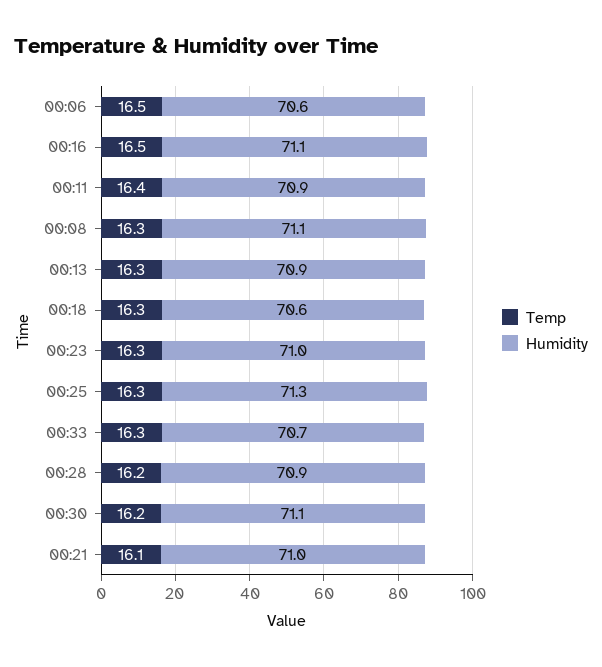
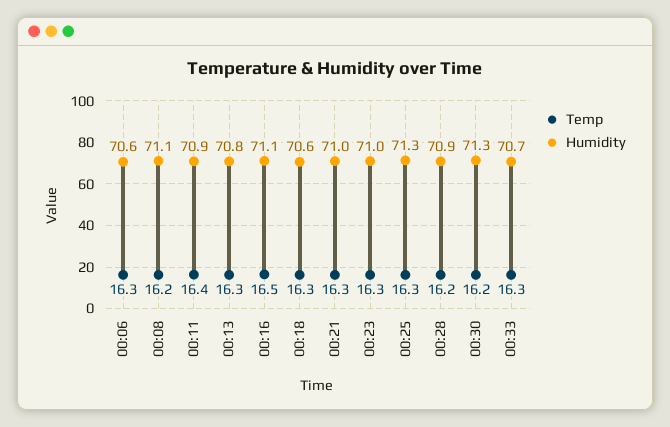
Temp, 00:06: 16.5 -> 16.3
Temp, 00:08: 16.3 -> 16.2
Humidity, 00:13: 70.9 -> 70.8
Humidity, 00:30: 71.1 -> 71.3
Temp, 00:21: 16.1 -> 16.3

